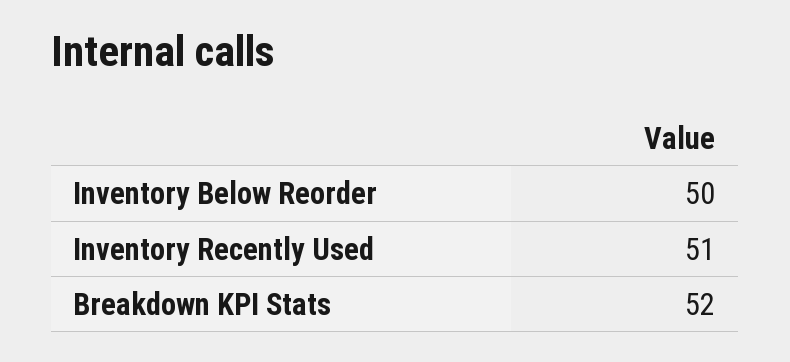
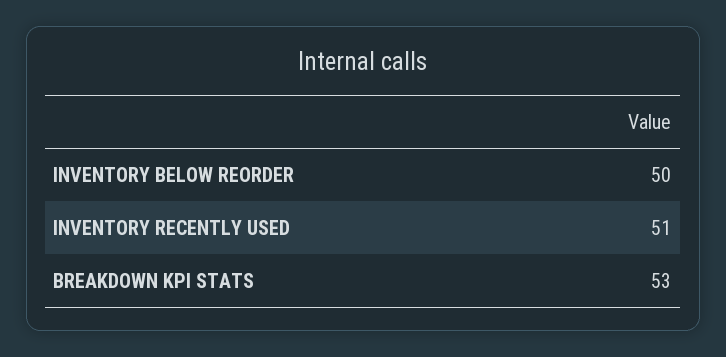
Breakdown KPI Stats: 52 -> 53

